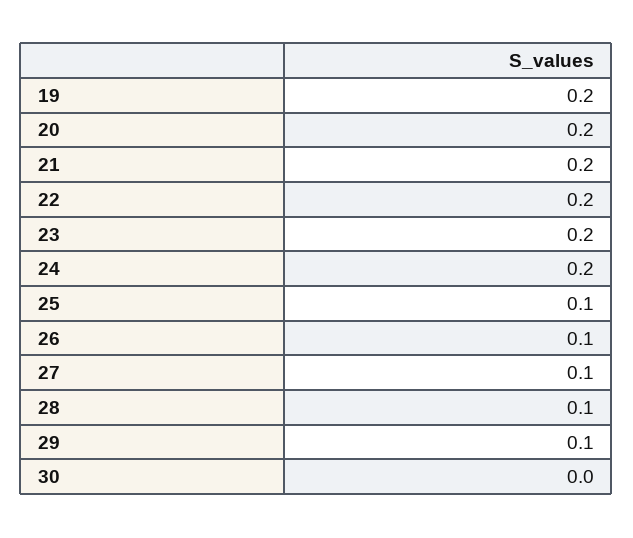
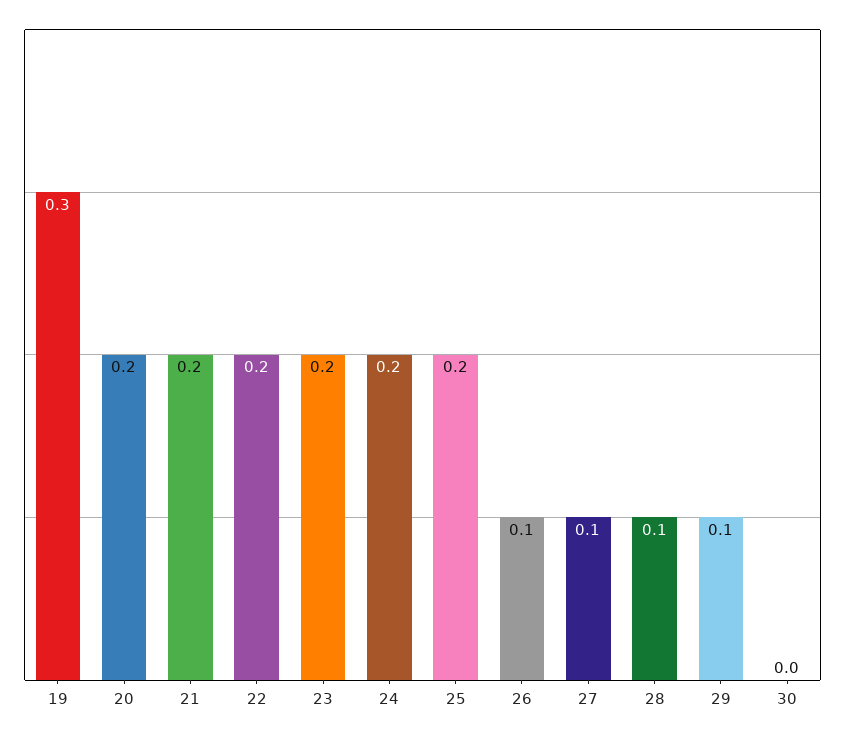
19: 0.2 -> 0.3
25: 0.1 -> 0.2

